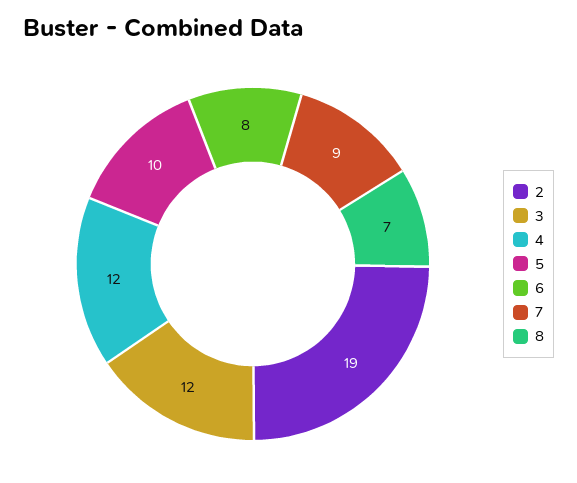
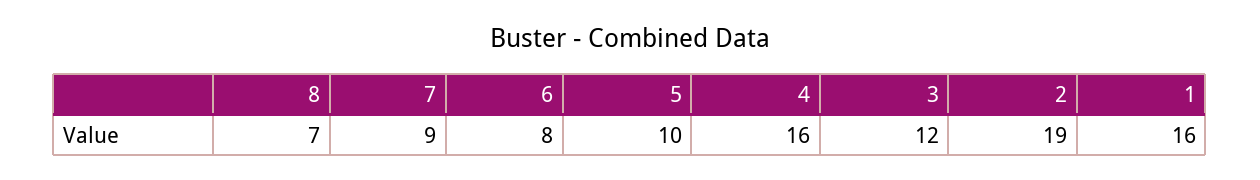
4: 12 -> 16
1: none -> 16

